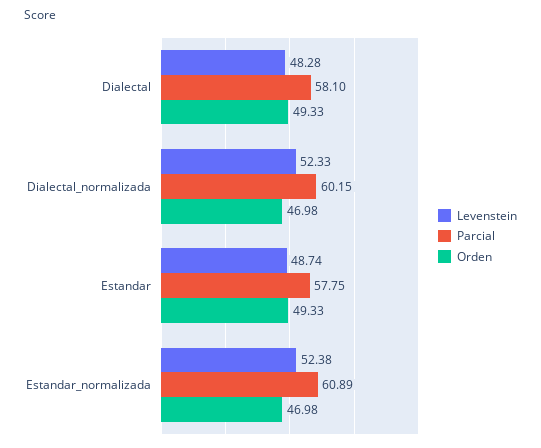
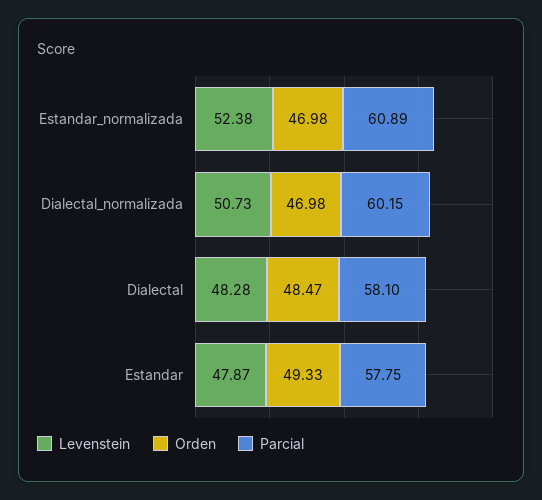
Orden, Dialectal: 49.33 -> 48.47
Levenstein, Dialectal_normalizada: 52.33 -> 50.73
Levenstein, Estandar: 48.74 -> 47.87

